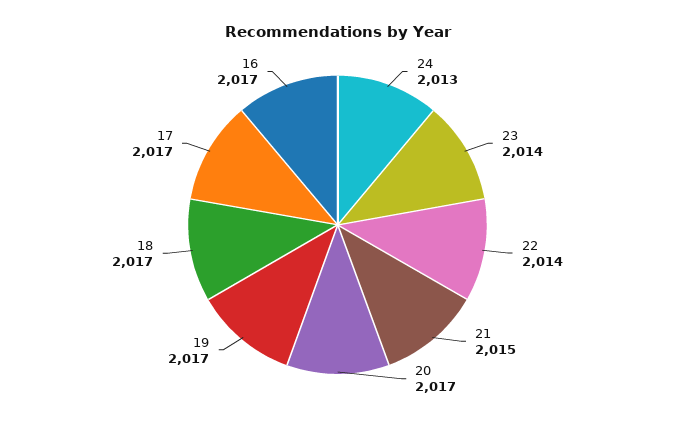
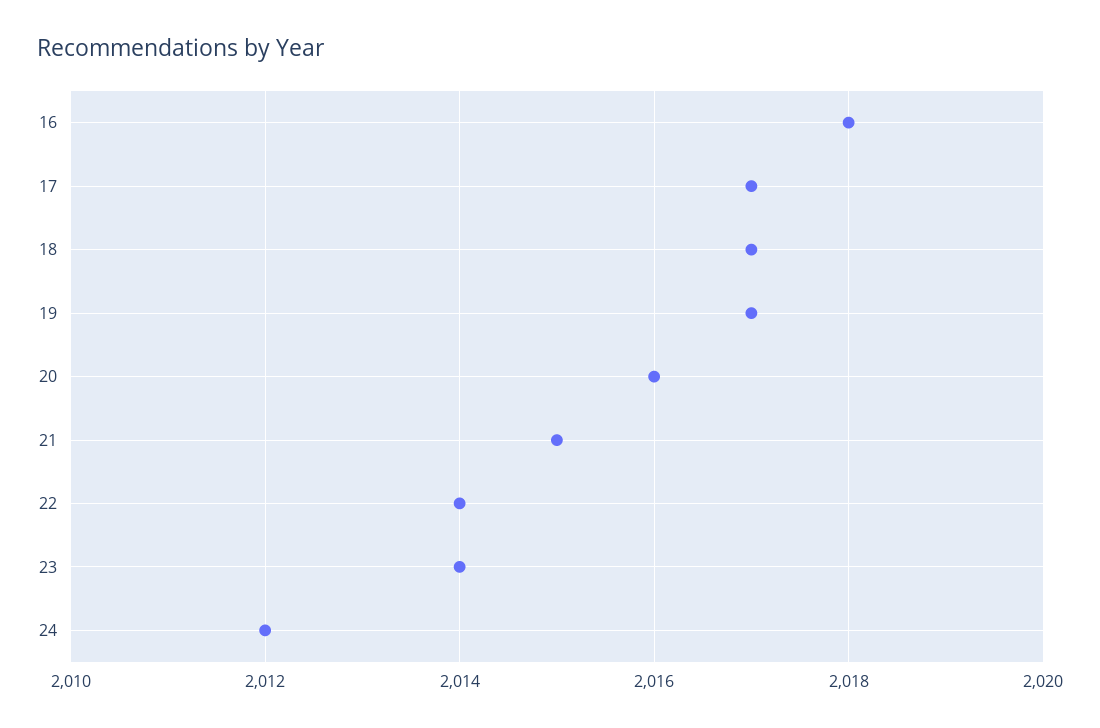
24: 2013 -> 2012
20: 2017 -> 2016
16: 2017 -> 2018

